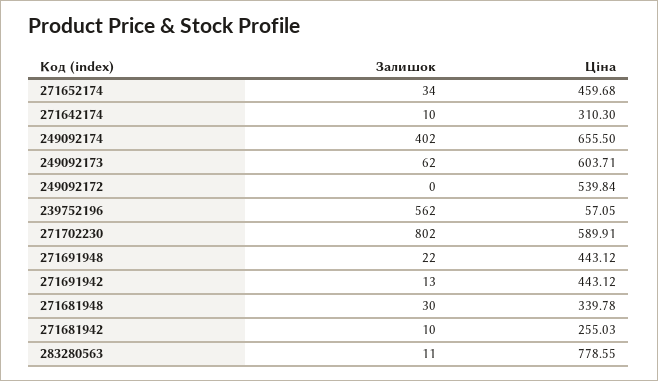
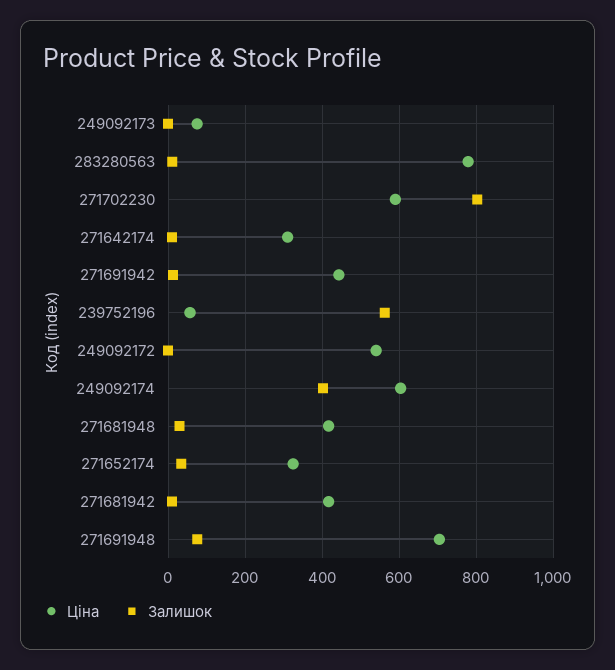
Ціна, 271652174: 459.68 -> 320
Ціна, 249092174: 655.5 -> 600
Залишок, 249092173: 62 -> 0
Ціна, 249092173: 603.71 -> 80
Залишок, 271691948: 22 -> 80
Ціна, 271691948: 443.12 -> 700
Ціна, 271681948: 339.78 -> 420
Ціна, 271681942: 255.03 -> 420

